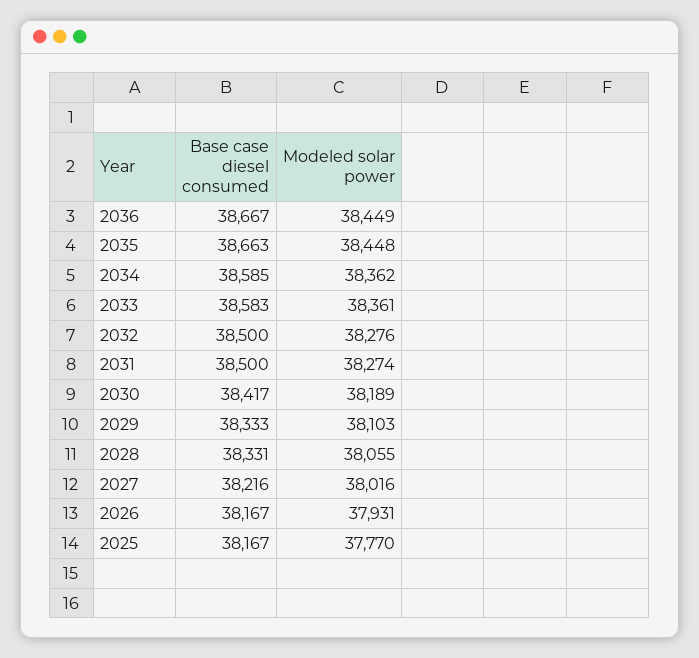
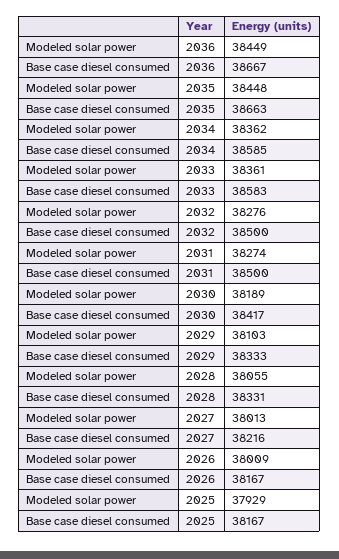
Modeled solar power, 2027: 38016 -> 38013
Modeled solar power, 2026: 37931 -> 38009
Modeled solar power, 2025: 37770 -> 37929

